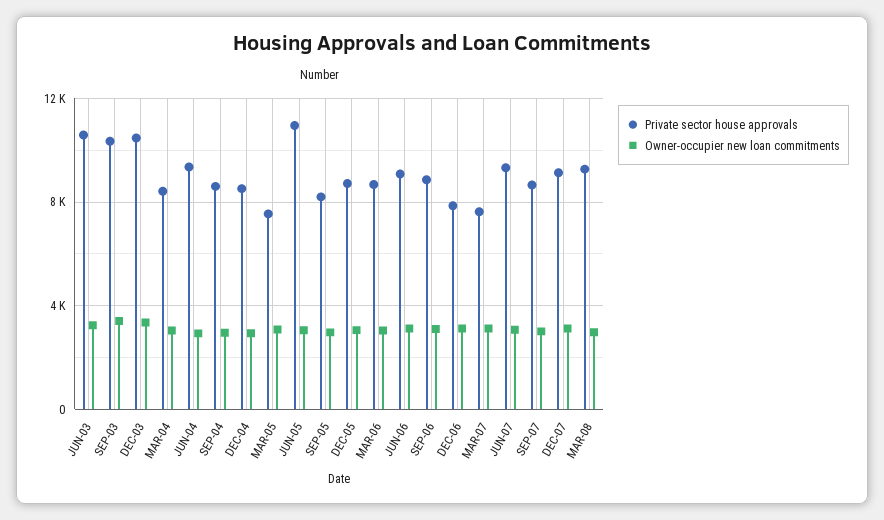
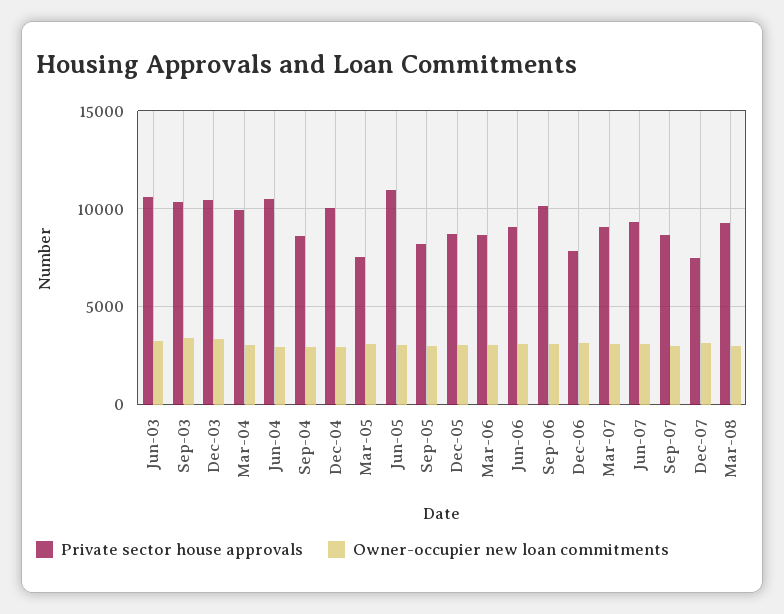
Private sector house approvals, MAR-04: 8500 -> 10000
Private sector house approvals, JUN-04: 9500 -> 10500
Private sector house approvals, DEC-04: 8500 -> 10000
Private sector house approvals, SEP-06: 9000 -> 10000
Private sector house approvals, MAR-07: 7500 -> 9000
Private sector house approvals, DEC-07: 9000 -> 7500

